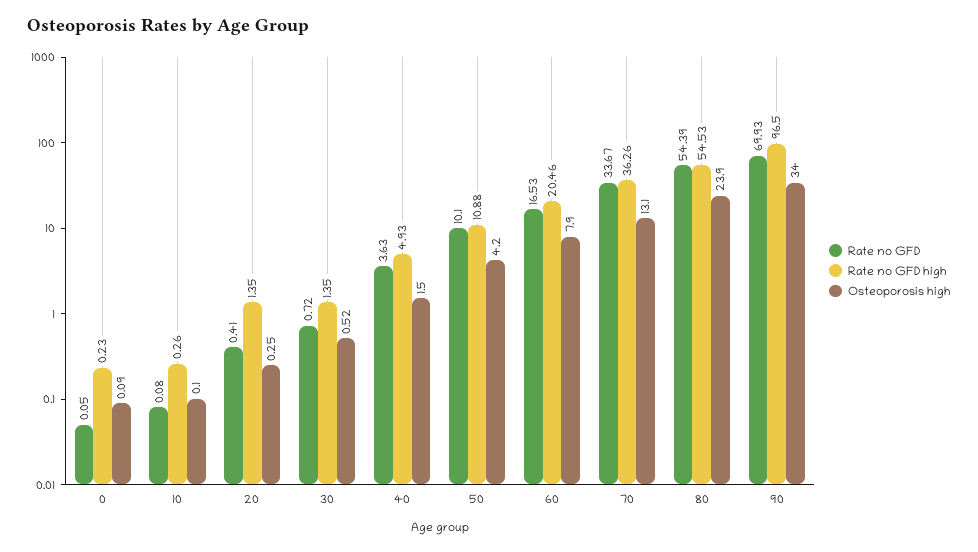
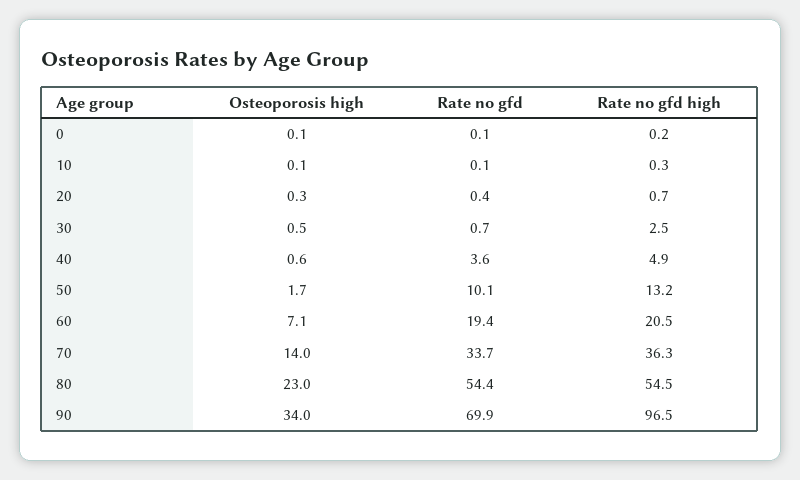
Rate no GFD high, 20: 1.35 -> 0.7
Rate no GFD high, 30: 1.35 -> 2.5
Osteoporosis high, 40: 1.5 -> 0.6
Rate no GFD high, 50: 10.88 -> 13.2
Osteoporosis high, 50: 4.2 -> 1.7
Rate no GFD, 60: 16.53 -> 19.4
Osteoporosis high, 60: 7.9 -> 7.1
Osteoporosis high, 70: 13.1 -> 14
Osteoporosis high, 80: 23.9 -> 23

